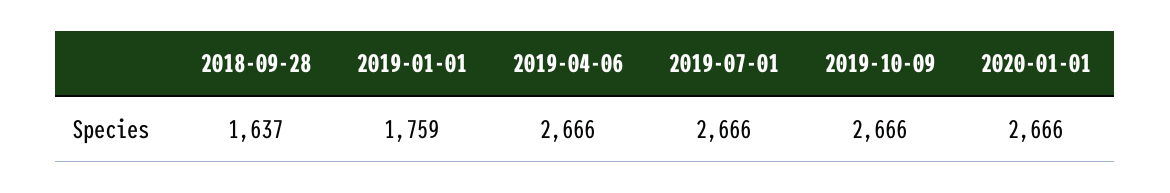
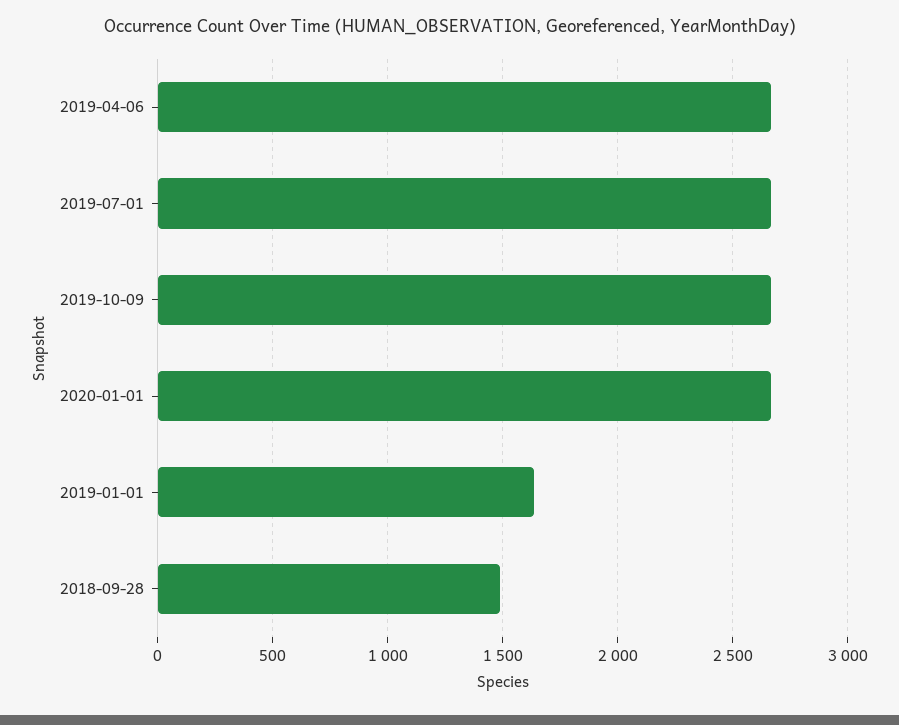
2018-09-28: 1637 -> 1500
2019-01-01: 1759 -> 1650

